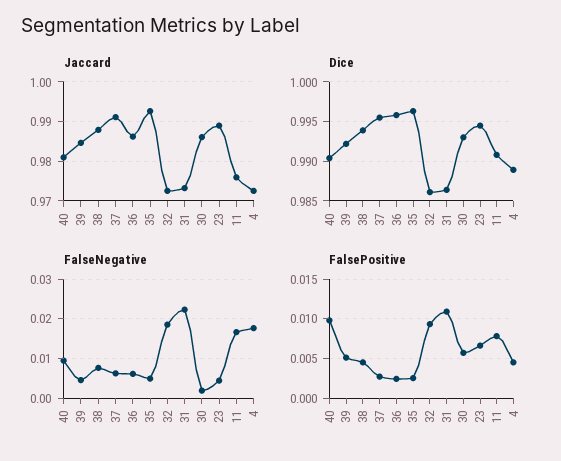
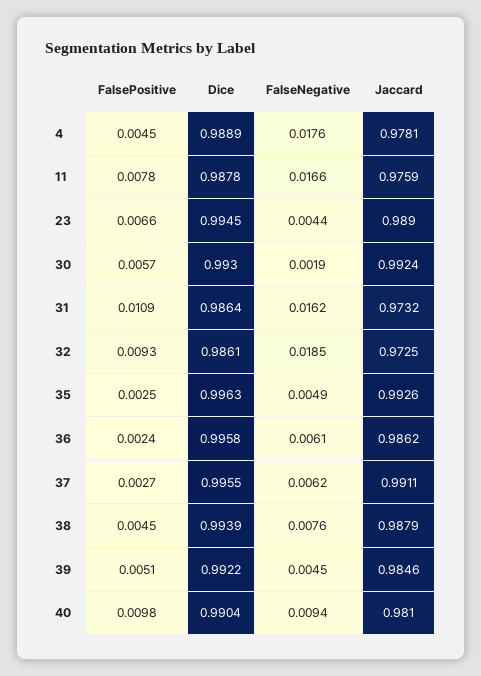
Jaccard, 30: 0.986 -> 0.9924
Jaccard, 4: 0.972 -> 0.9781
Dice, 11: 0.991 -> 0.9878
FalseNegative, 31: 0.022 -> 0.0162

